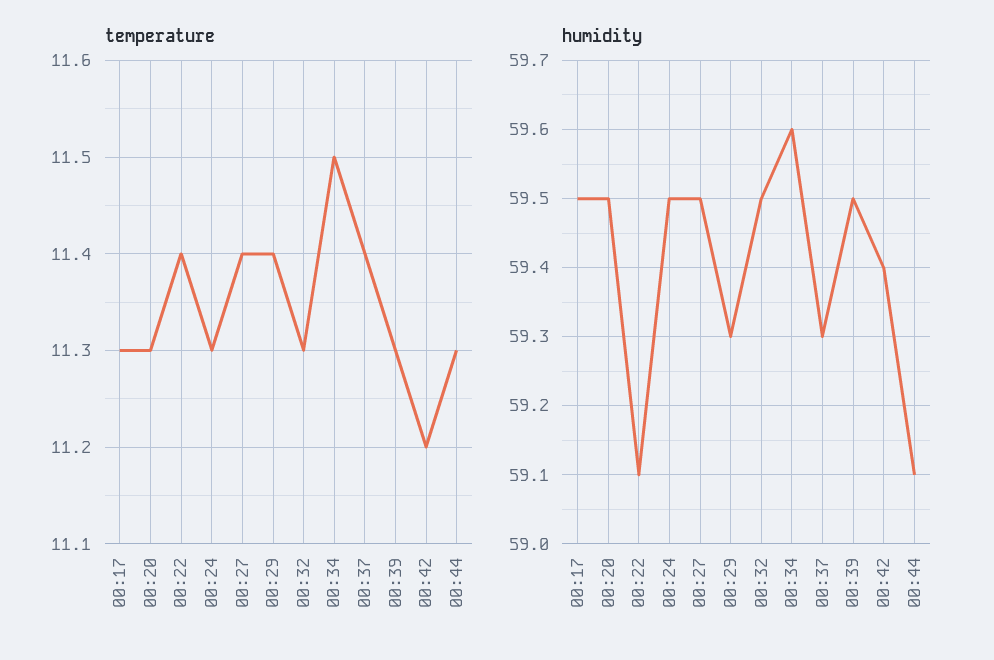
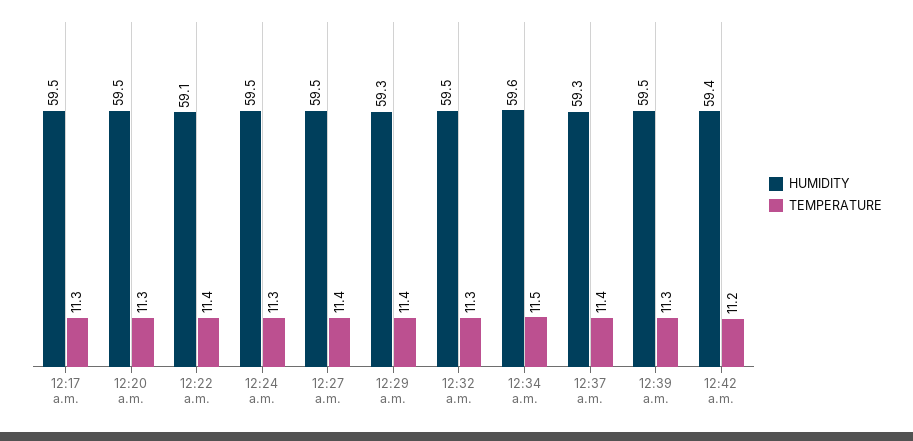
temperature, 00:44: 11.3 -> none
humidity, 00:44: 59.1 -> none

